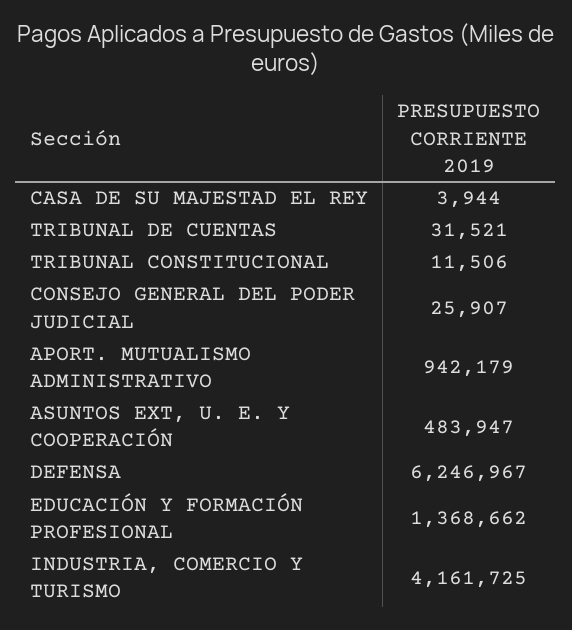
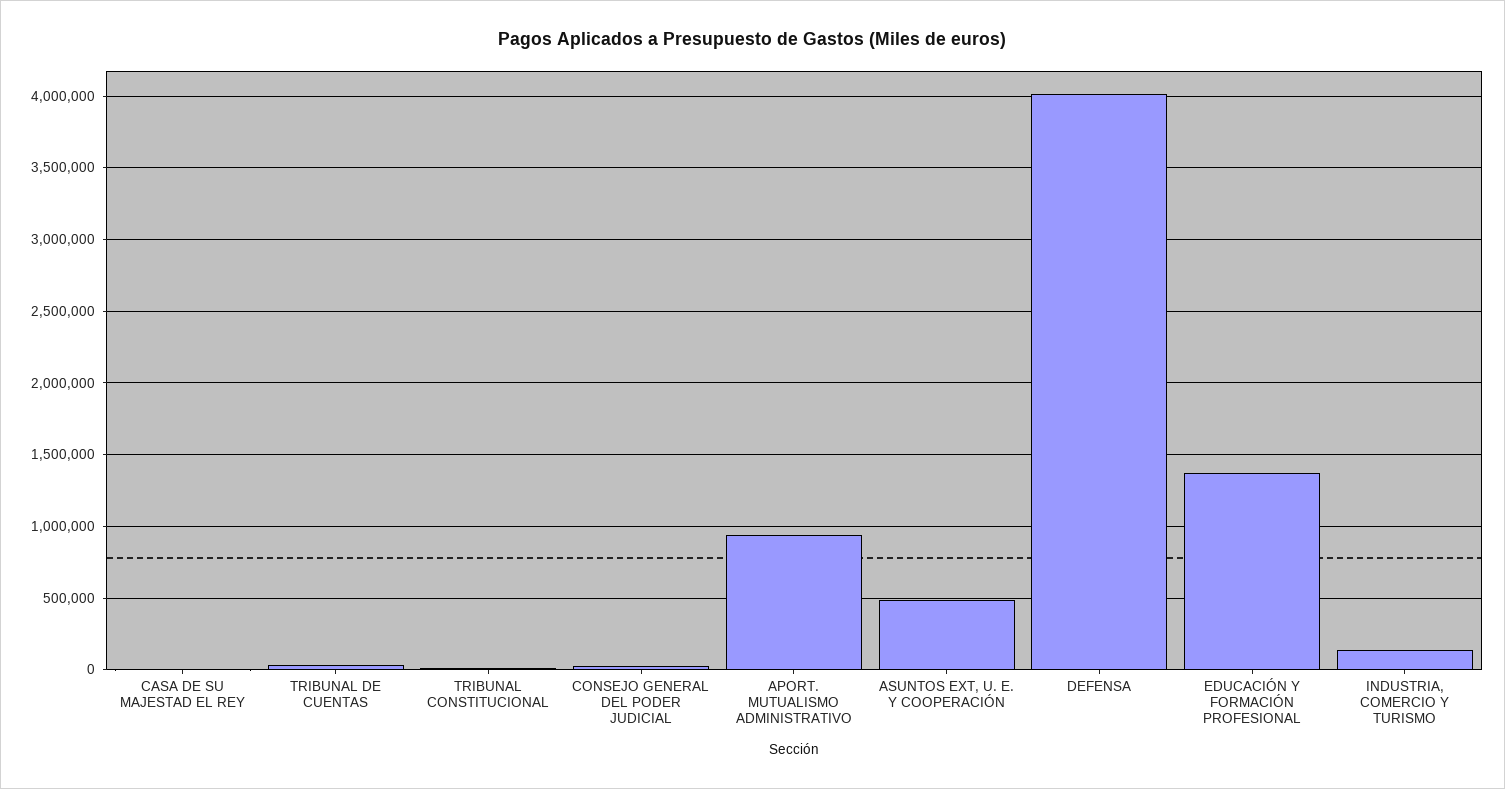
DEFENSA: 6246967 -> 4000000
INDUSTRIA, COMERCIO Y TURISMO: 4161725 -> 150000

